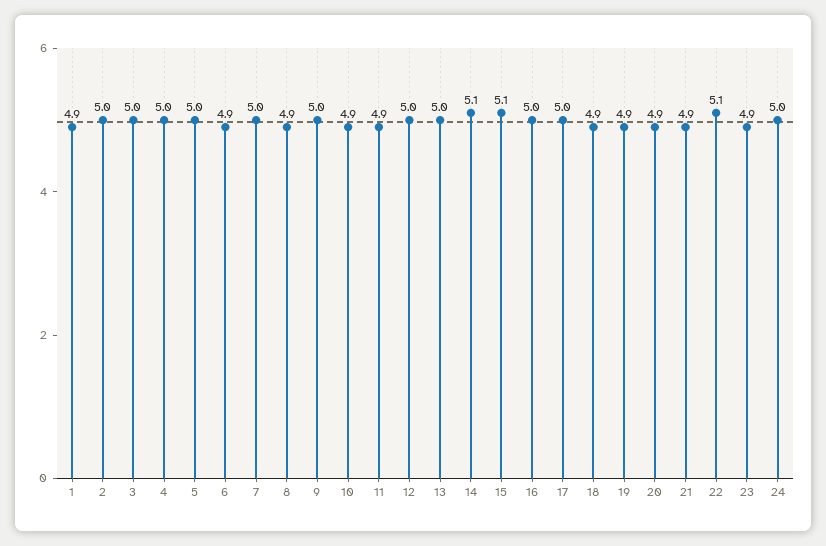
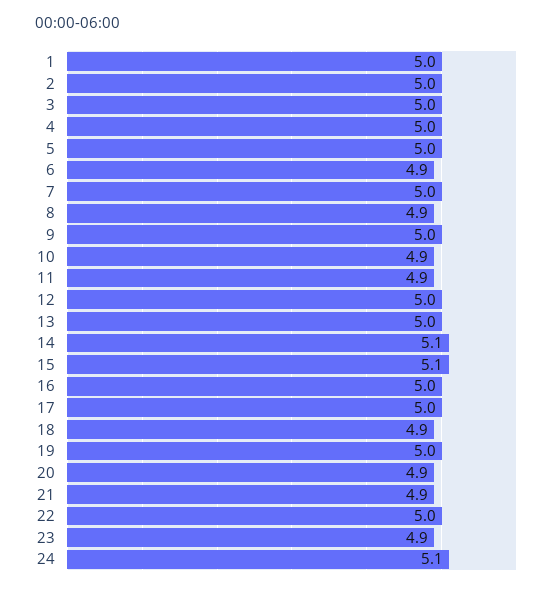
1: 4.9 -> 5
19: 4.9 -> 5
22: 5.1 -> 5
24: 5 -> 5.1

